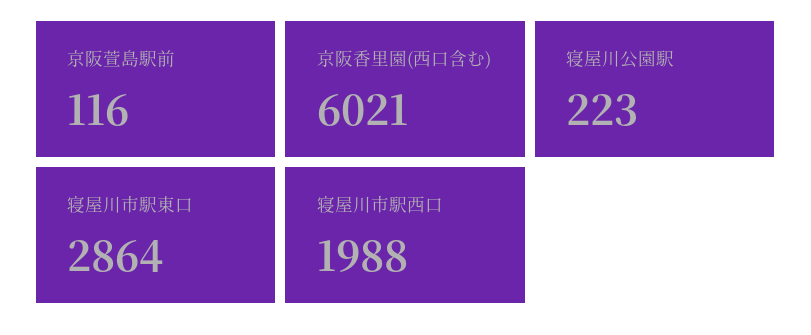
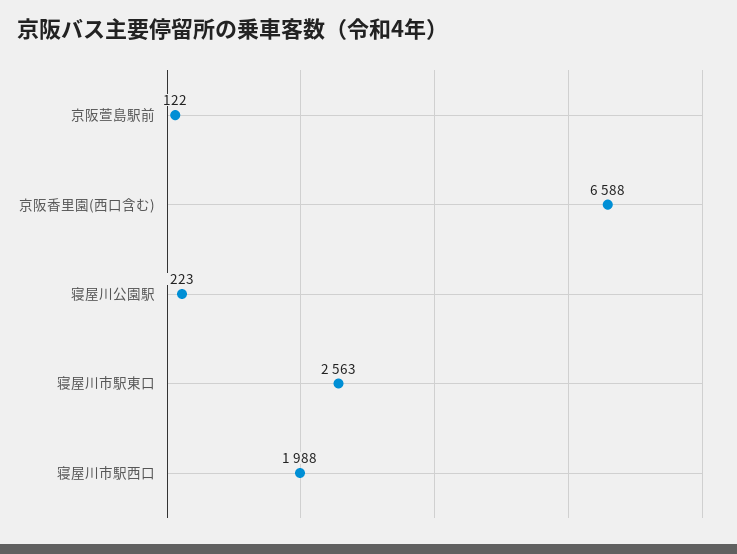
京阪萱島駅前: 116 -> 122
京阪香里園(西口含む): 6021 -> 6588
寝屋川市駅東口: 2864 -> 2563

